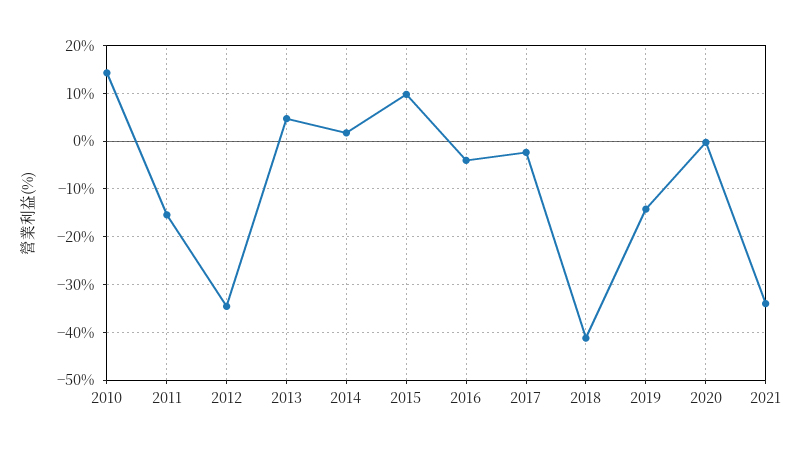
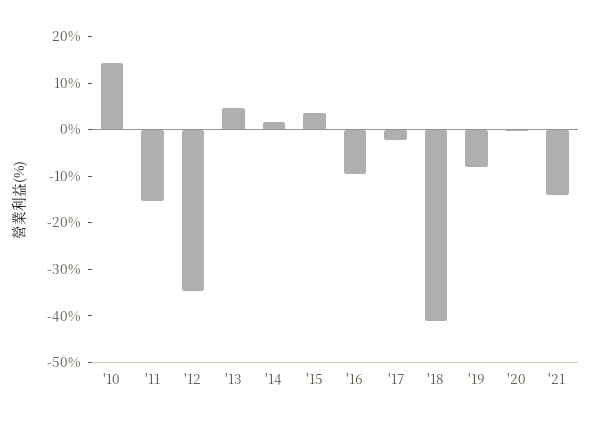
2015: 10 -> 4
2016: -4 -> -10
2019: -14 -> -8
2021: -34 -> -14

